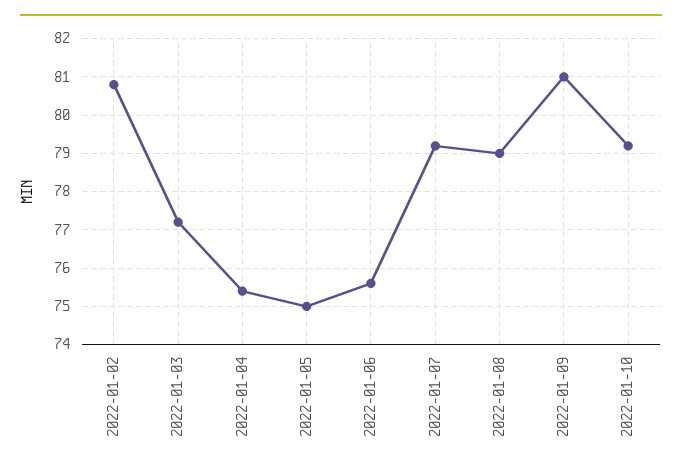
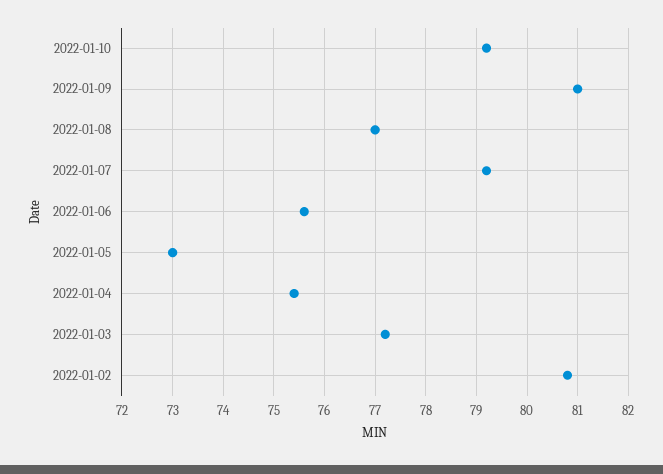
2022-01-05: 75 -> 73
2022-01-08: 79 -> 77

